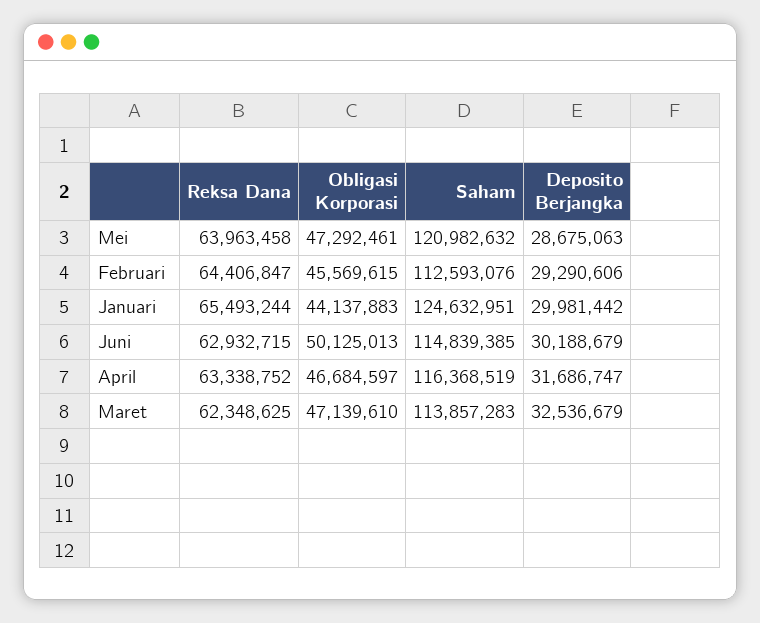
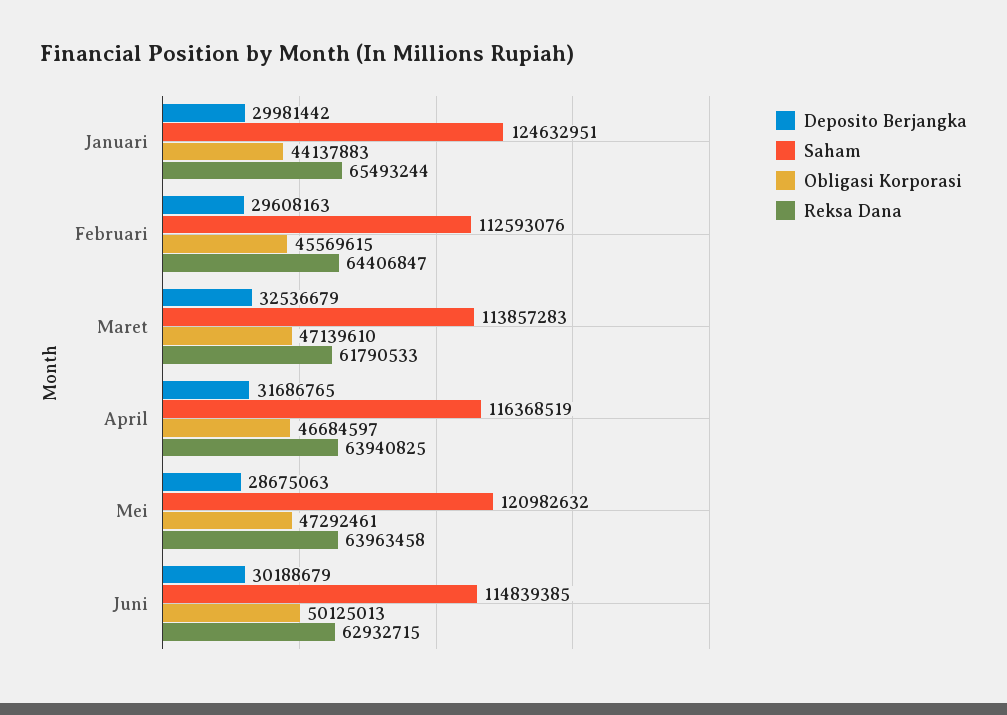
Deposito Berjangka, Februari: 29290606 -> 29608163
Reksa Dana, April: 63338752 -> 63940825
Deposito Berjangka, April: 31686747 -> 31686765
Reksa Dana, Maret: 62348625 -> 61790533

